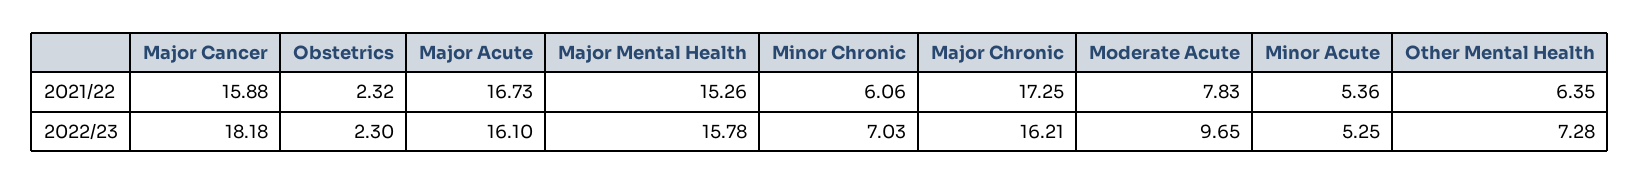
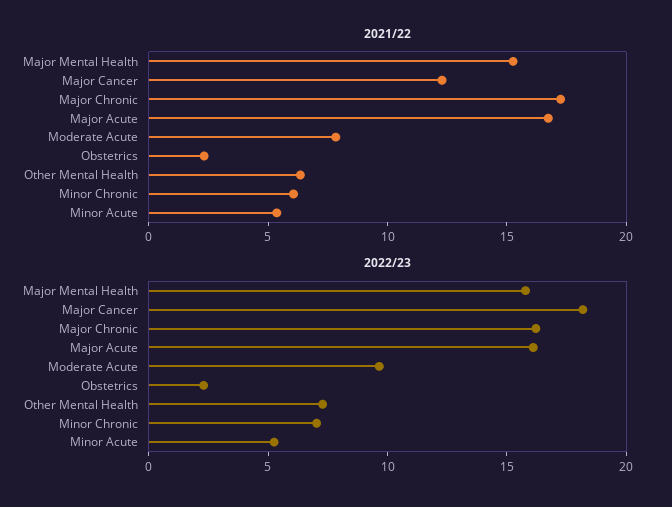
2021/22, Major Cancer: 15.88 -> 12

